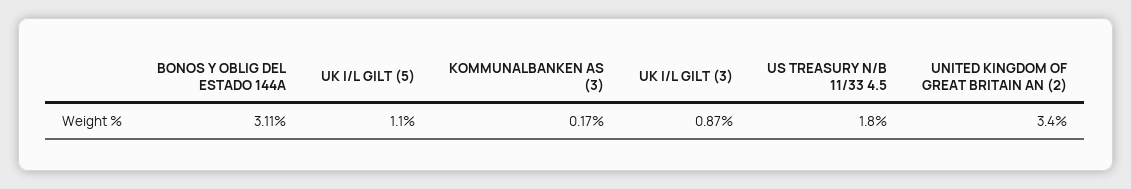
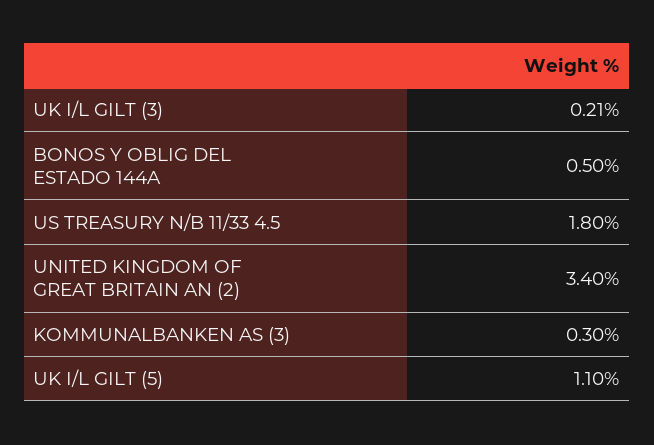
BONOS Y OBLIG DEL ESTADO 144A: 3.11 -> 0.5
KOMMUNALBANKEN AS (3): 0.17 -> 0.3
UK I/L GILT (3): 0.87 -> 0.21

